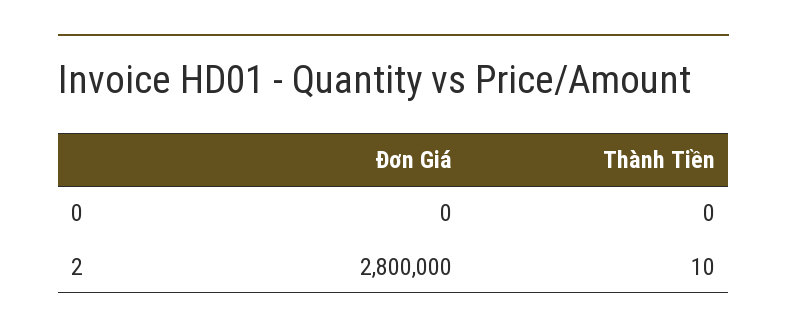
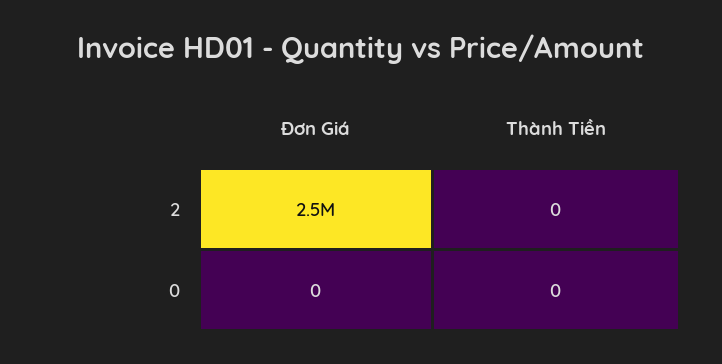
Đơn Giá, 2: 2800000 -> 2500000
Thành Tiền, 2: 10 -> 0

